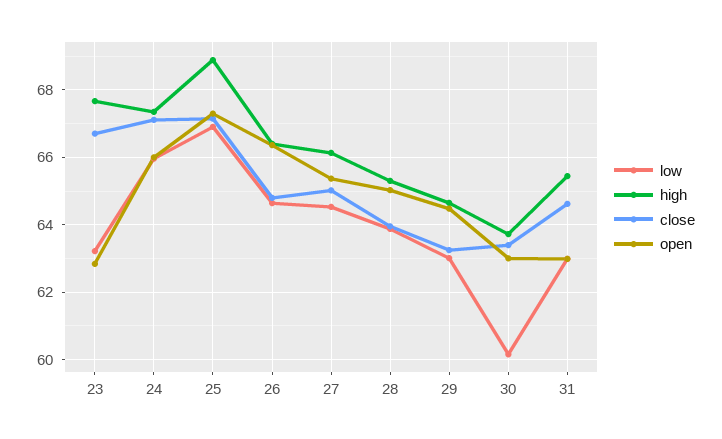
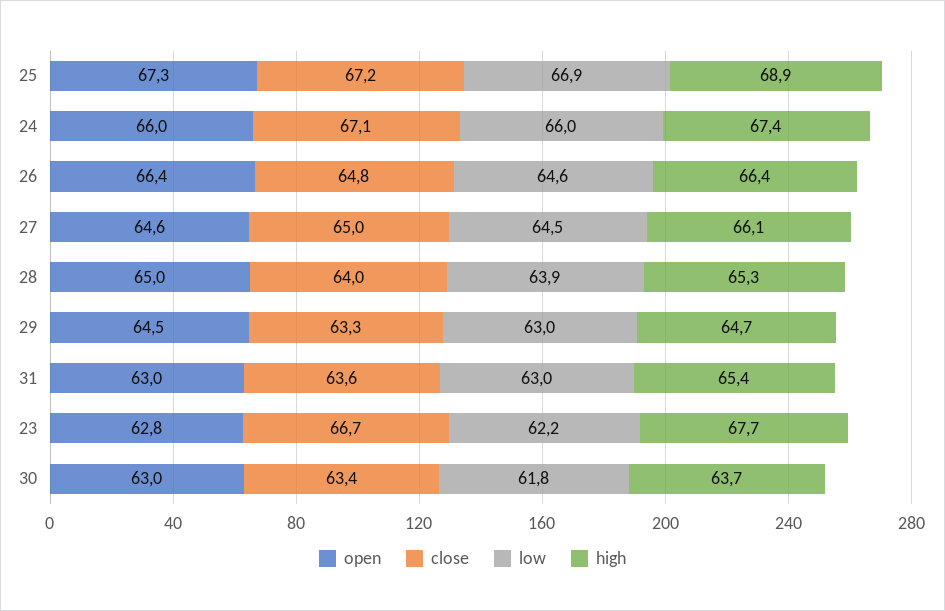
low, 23: 63.2 -> 62.2
open, 27: 65.4 -> 64.6
low, 30: 60.2 -> 61.8
close, 31: 64.6 -> 63.6

